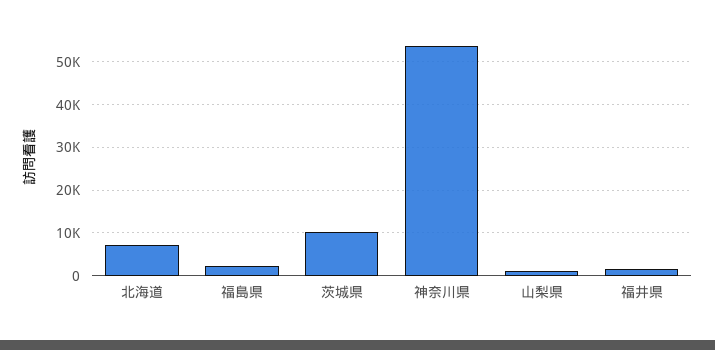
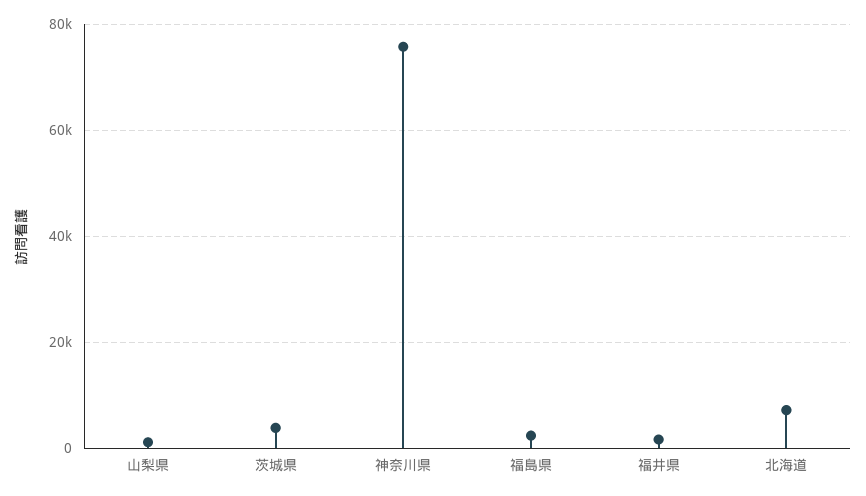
茨城県: 10000 -> 4000
神奈川県: 54000 -> 76000

